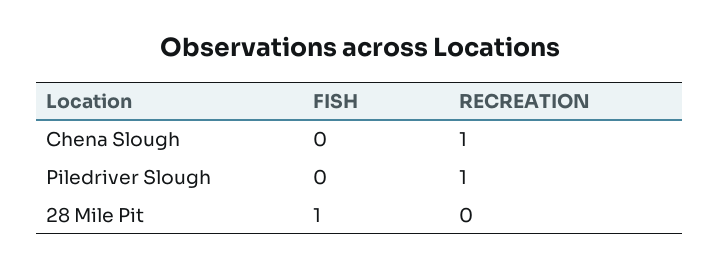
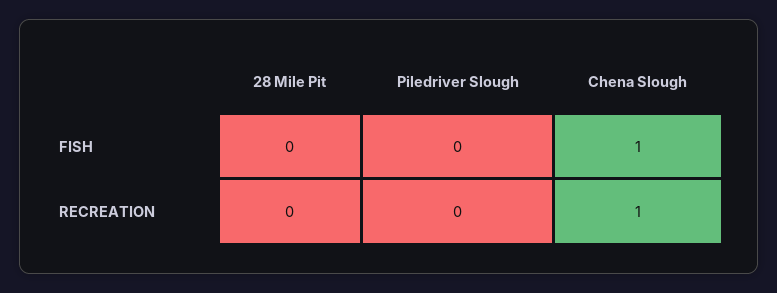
FISH, Chena Slough: 0 -> 1
RECREATION, Piledriver Slough: 1 -> 0
FISH, 28 Mile Pit: 1 -> 0

